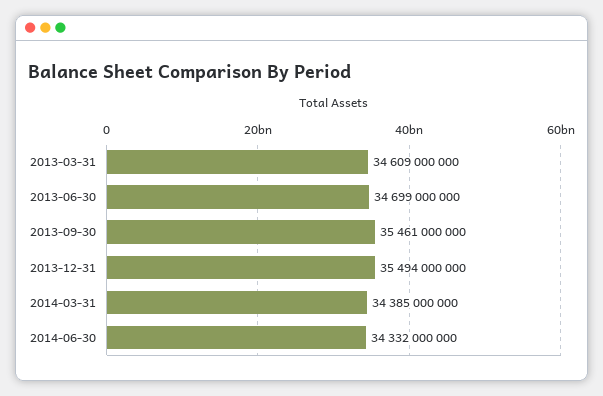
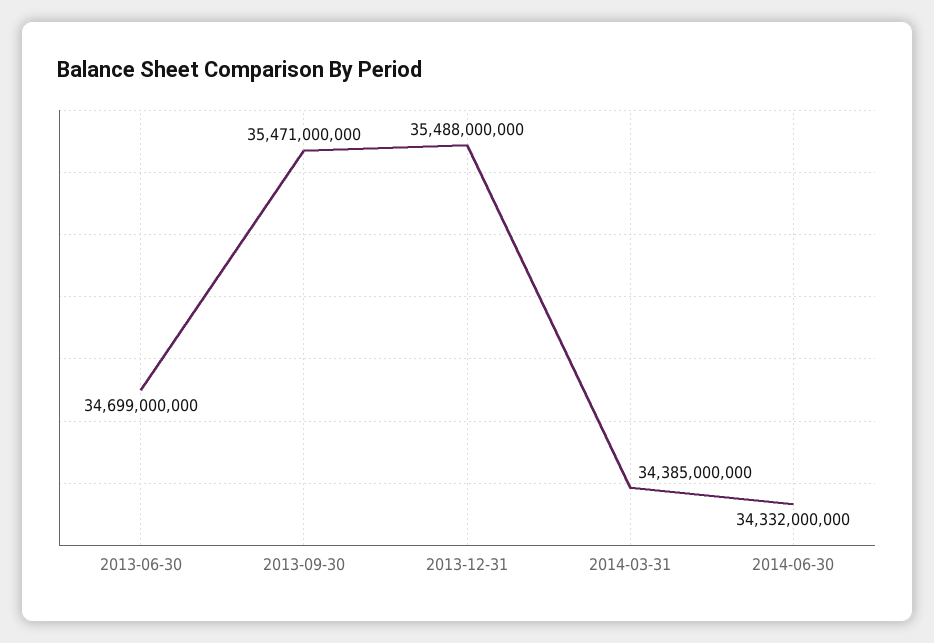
2013-03-31: 34609000000 -> none
2013-09-30: 35461000000 -> 35471000000
2013-12-31: 35494000000 -> 35488000000

